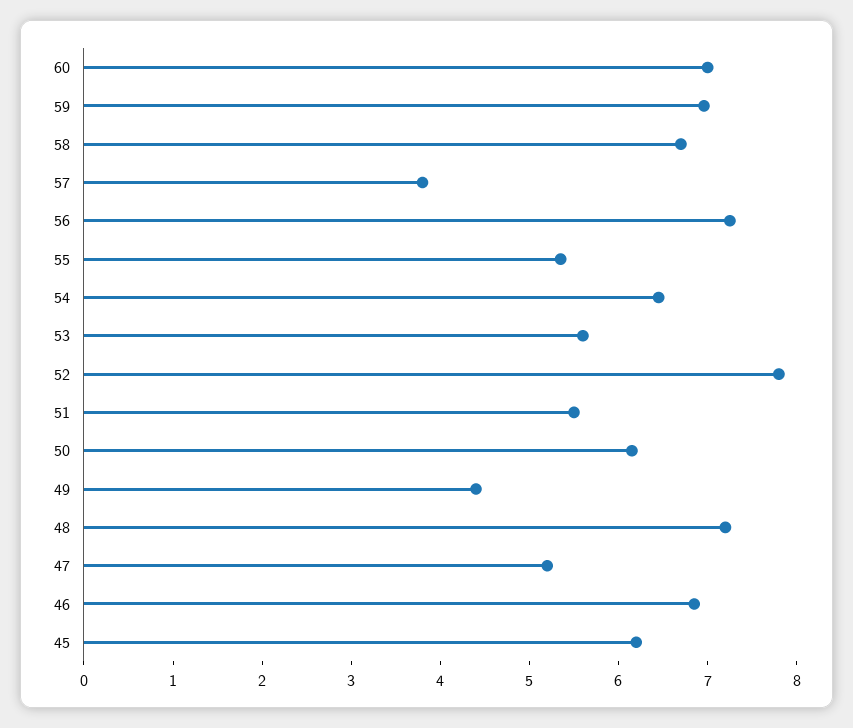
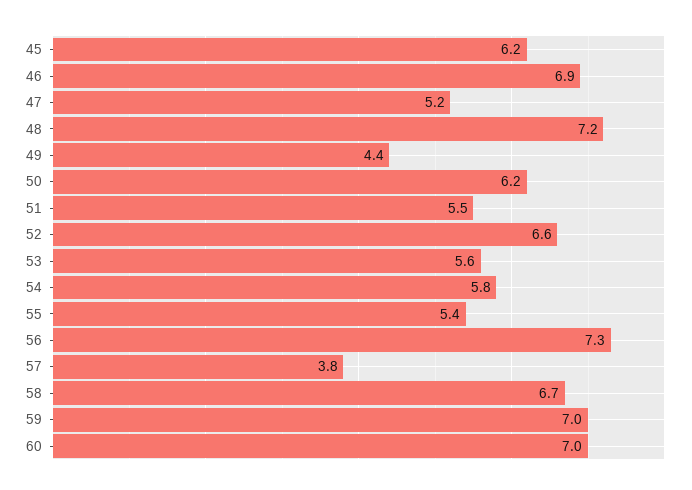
54: 6.4 -> 5.8
52: 7.8 -> 6.6

